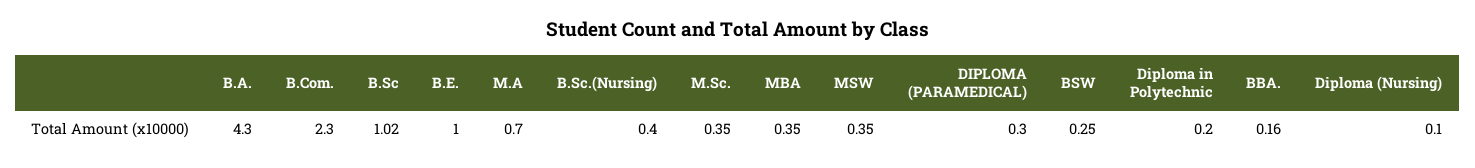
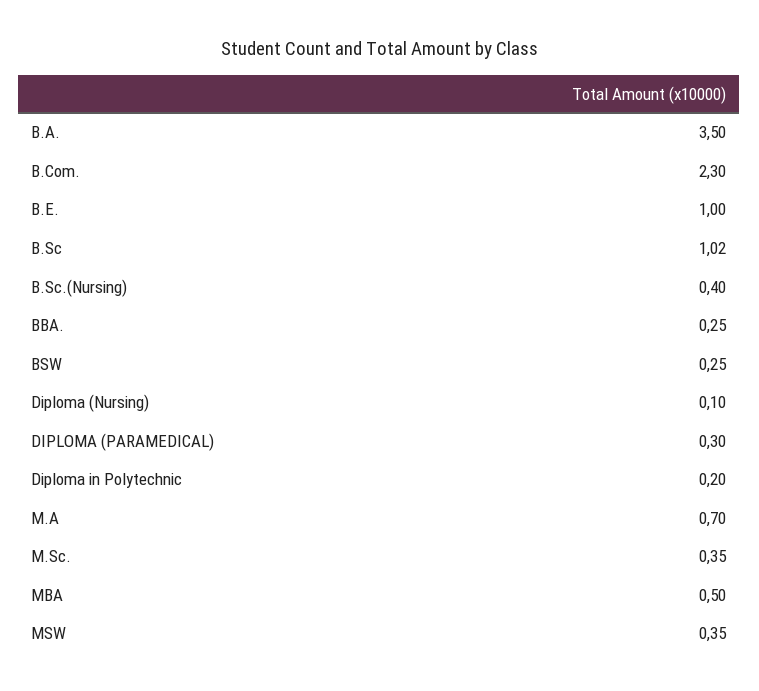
B.A.: 4.3 -> 3.5
MBA: 0.35 -> 0.5
BBA.: 0.16 -> 0.25

